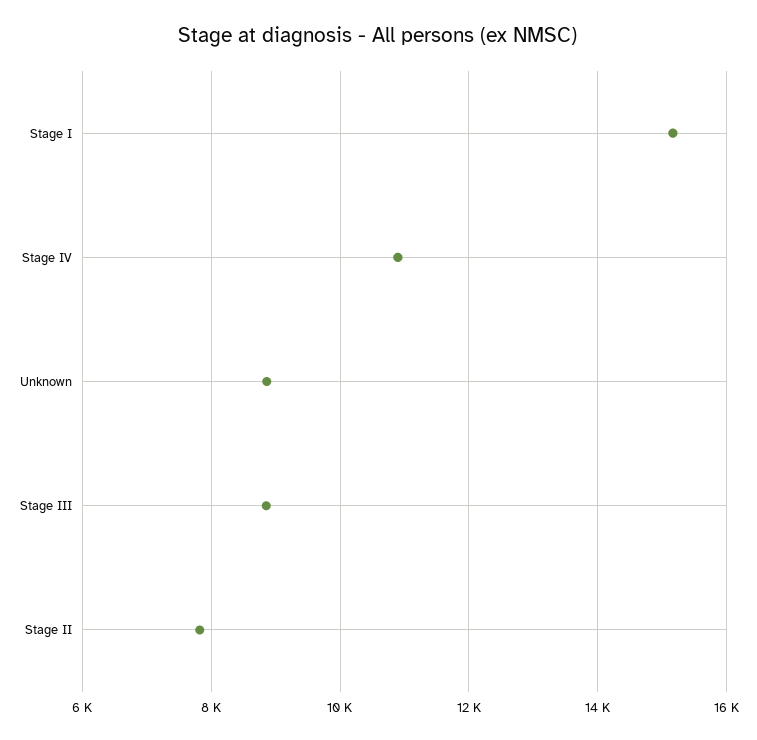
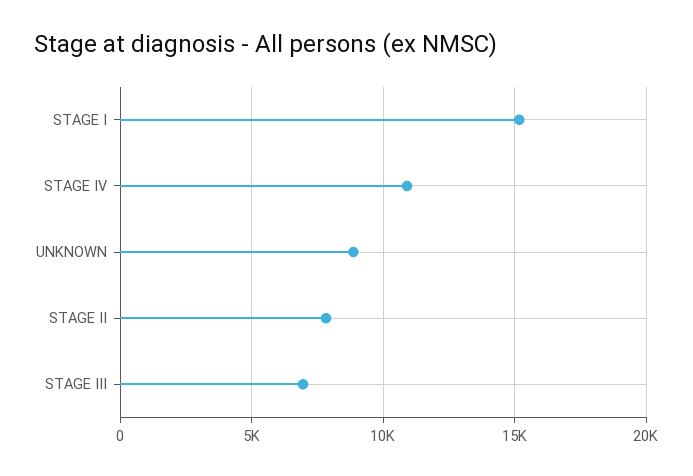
Stage III: 8800 -> 7000

